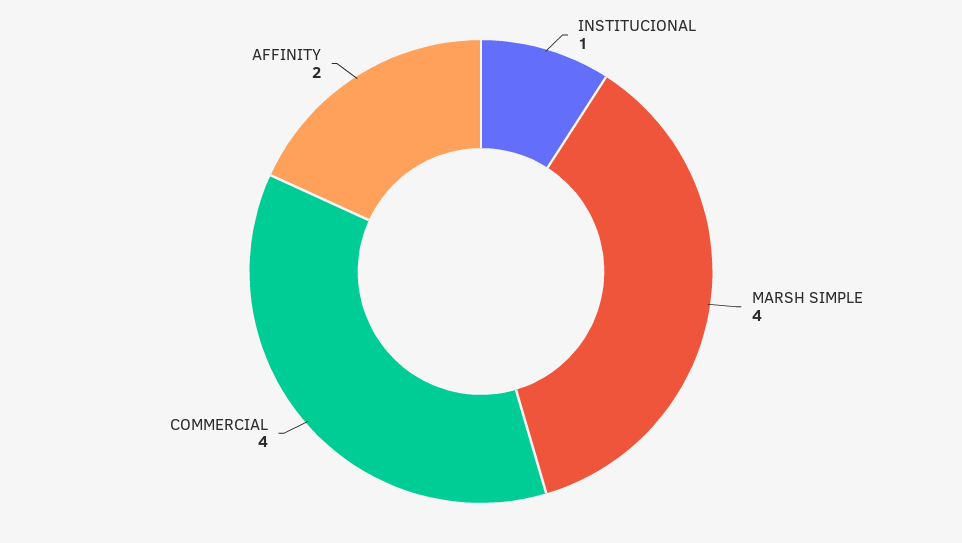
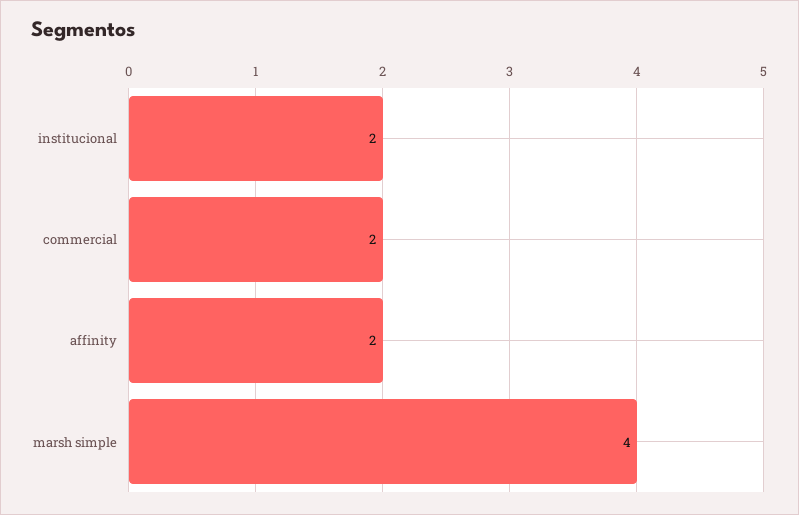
INSTITUCIONAL: 1 -> 2
COMMERCIAL: 4 -> 2

